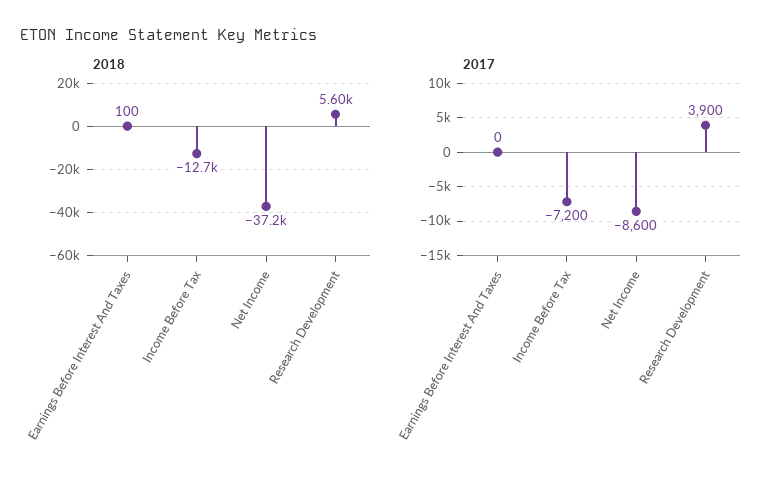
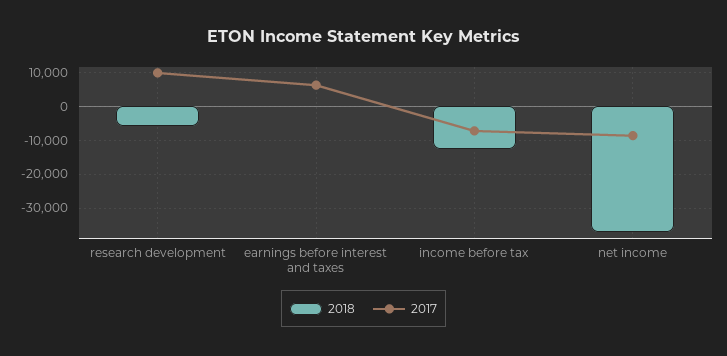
2018, Research Development: 5600 -> -6000
2017, Earnings Before Interest And Taxes: 0 -> 6000
2017, Research Development: 3900 -> 10000

